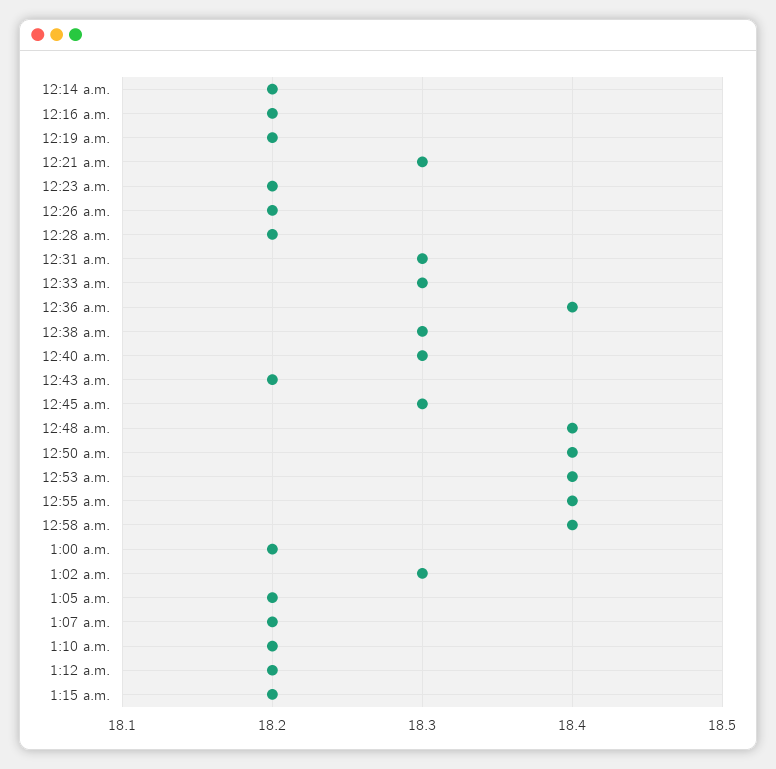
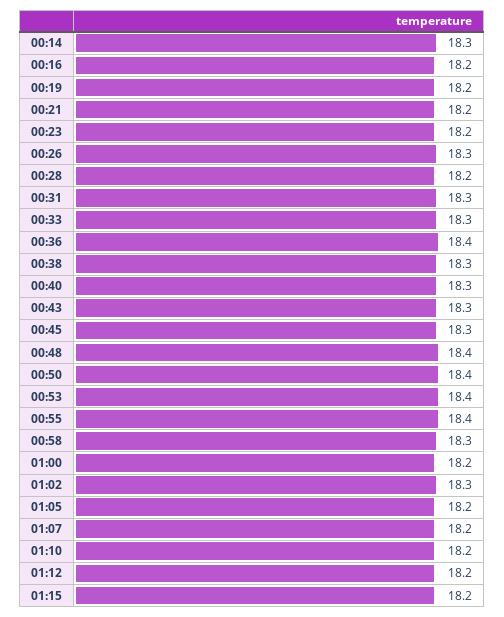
12:14 a.m.: 18.2 -> 18.3
12:21 a.m.: 18.3 -> 18.2
12:26 a.m.: 18.2 -> 18.3
12:43 a.m.: 18.2 -> 18.3
12:58 a.m.: 18.4 -> 18.3

